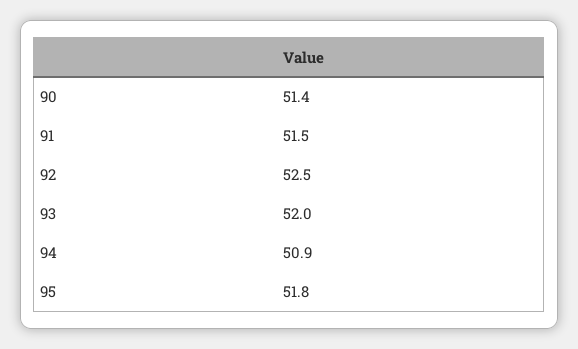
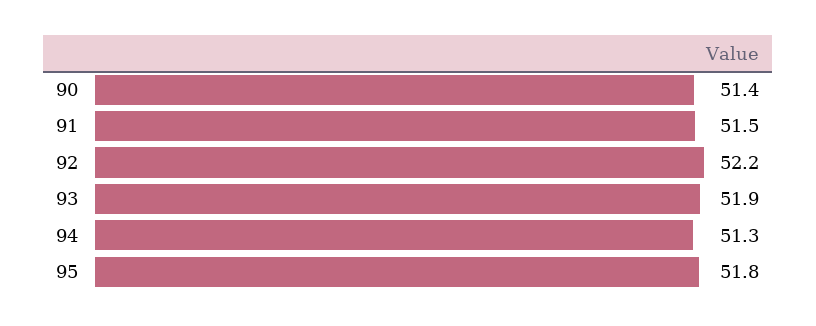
92: 52.5 -> 52.2
93: 52 -> 51.9
94: 50.9 -> 51.3

